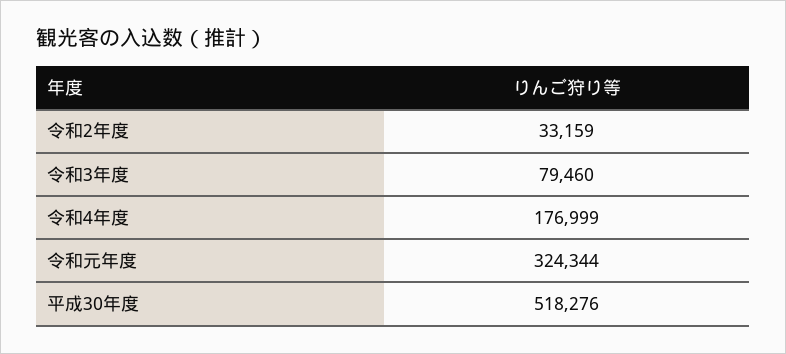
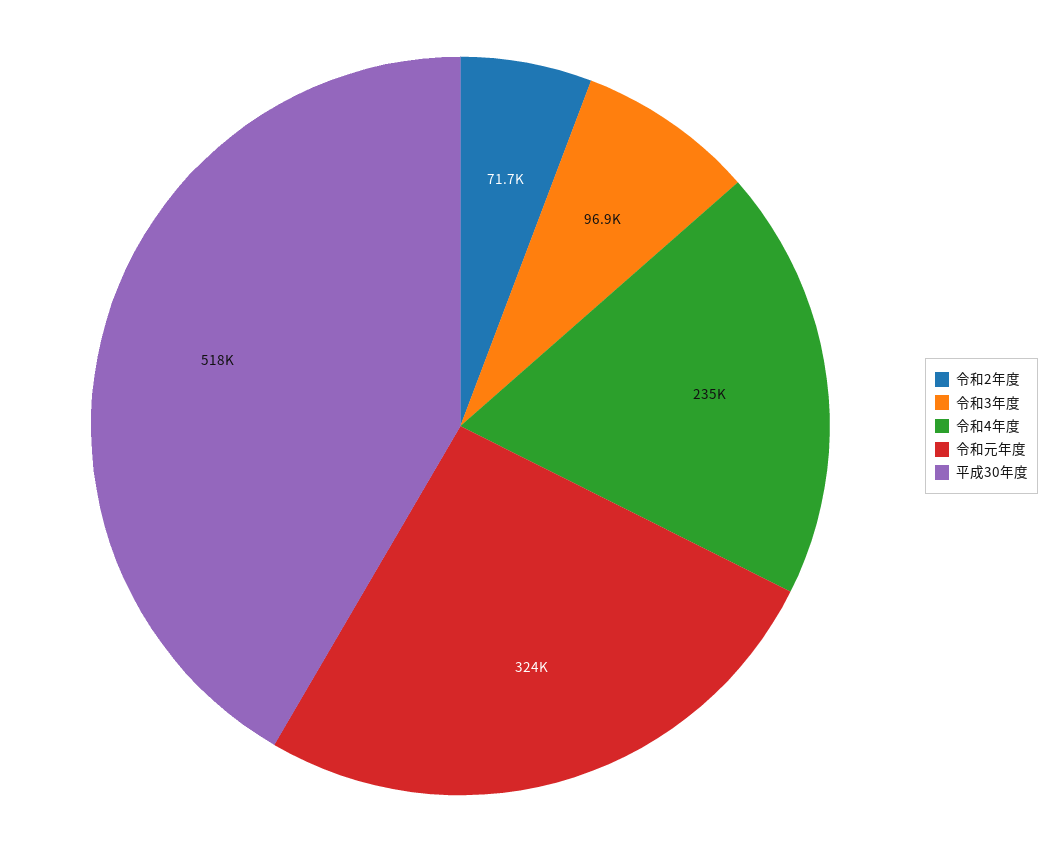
令和2年度: 33159 -> 71700
令和3年度: 79460 -> 96900
令和4年度: 176999 -> 235000

